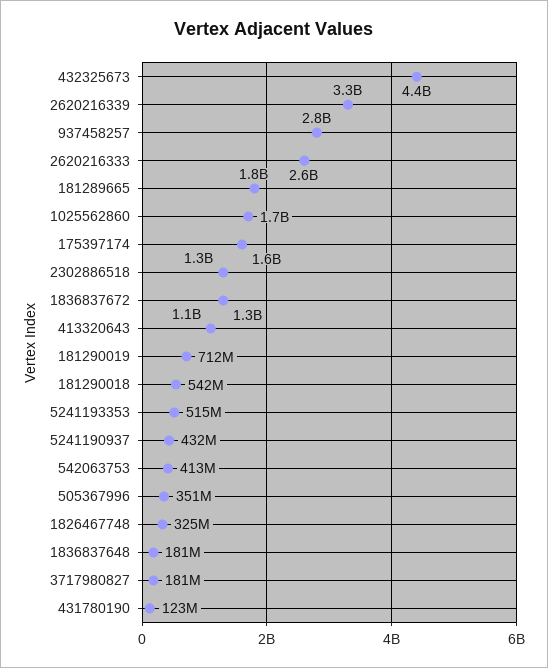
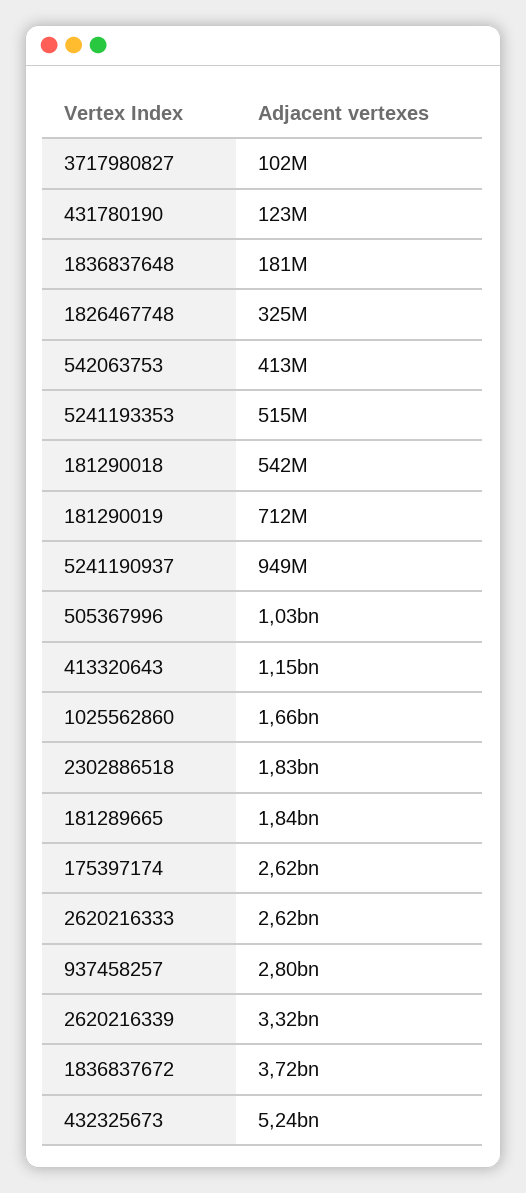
432325673: 4400000000 -> 5240000000
175397174: 1600000000 -> 2620000000
2302886518: 1300000000 -> 1830000000
1836837672: 1300000000 -> 3720000000
5241190937: 432000000 -> 949000000
505367996: 351000000 -> 1030000000
3717980827: 181000000 -> 102000000

